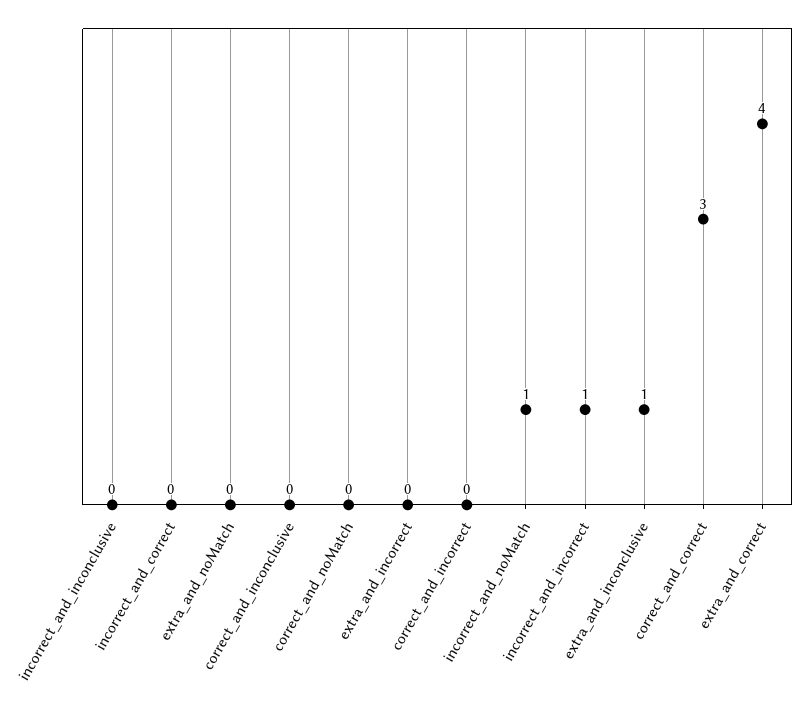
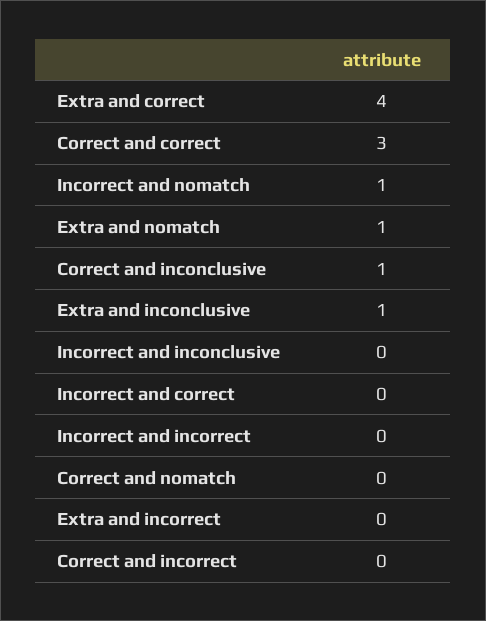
extra_and_noMatch: 0 -> 1
correct_and_inconclusive: 0 -> 1
incorrect_and_incorrect: 1 -> 0

